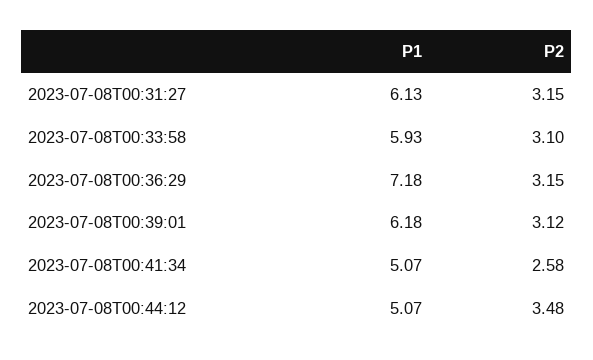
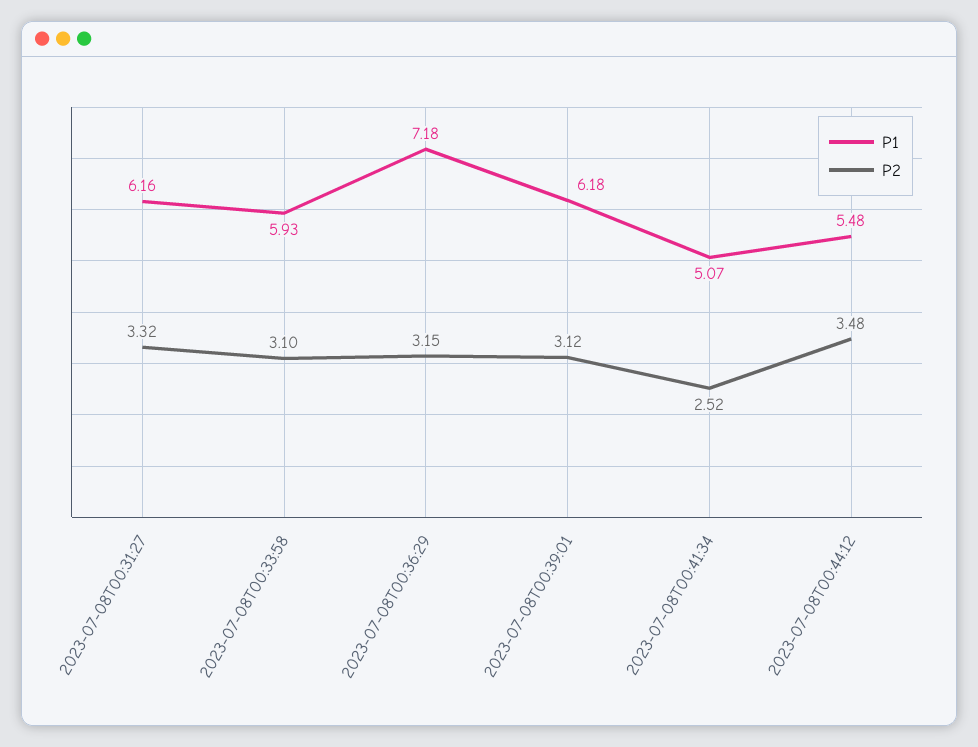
P1, 2023-07-08T00:31:27: 6.13 -> 6.16
P2, 2023-07-08T00:31:27: 3.15 -> 3.32
P2, 2023-07-08T00:41:34: 2.58 -> 2.52
P1, 2023-07-08T00:44:12: 5.07 -> 5.48

